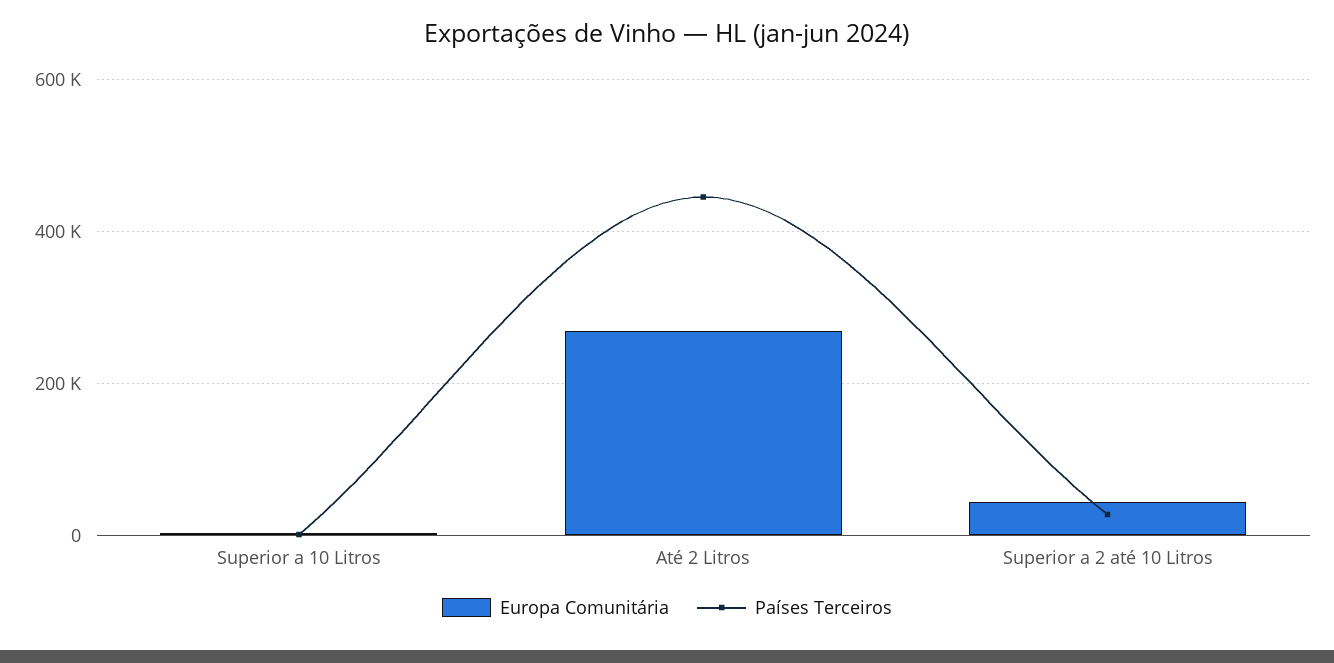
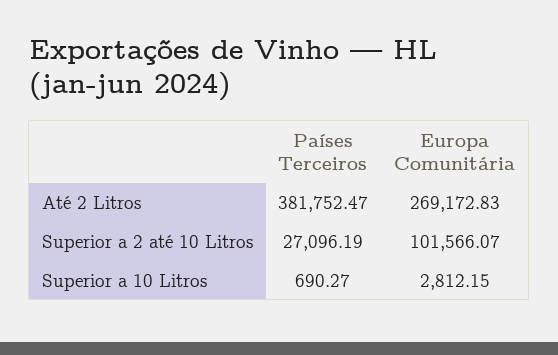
Países Terceiros, Até 2 Litros: 440000 -> 381752.47
Europa Comunitária, Superior a 2 até 10 Litros: 40000 -> 101566.07

